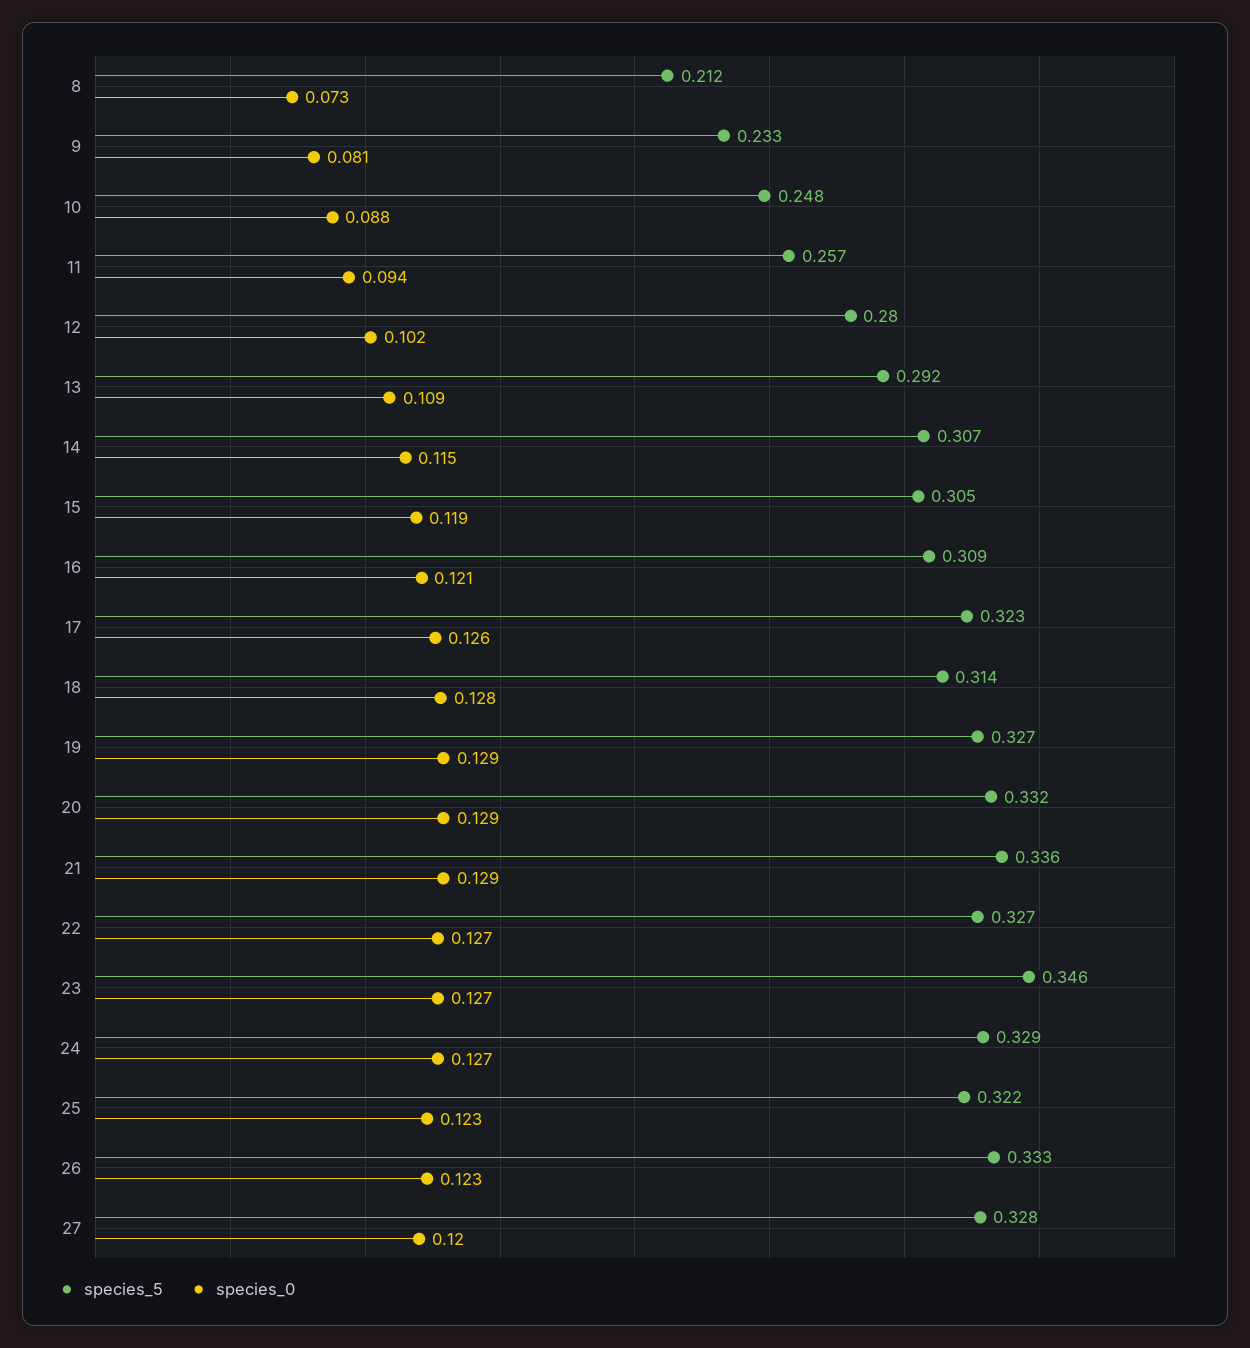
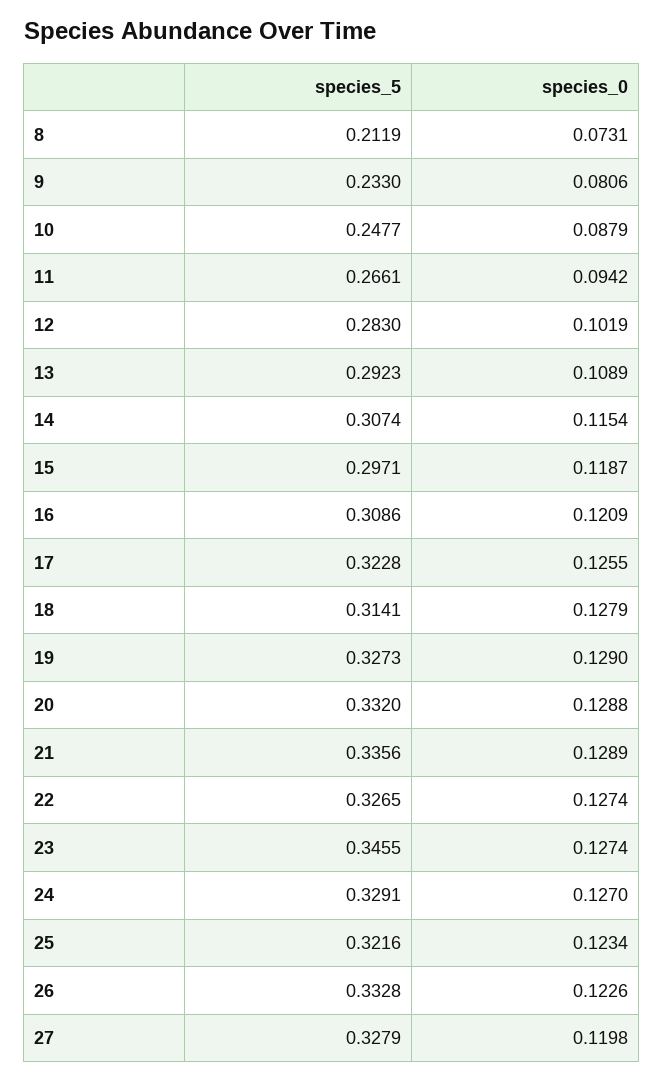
species_5, 11: 0.257 -> 0.2661
species_5, 12: 0.28 -> 0.283
species_5, 15: 0.305 -> 0.2971

